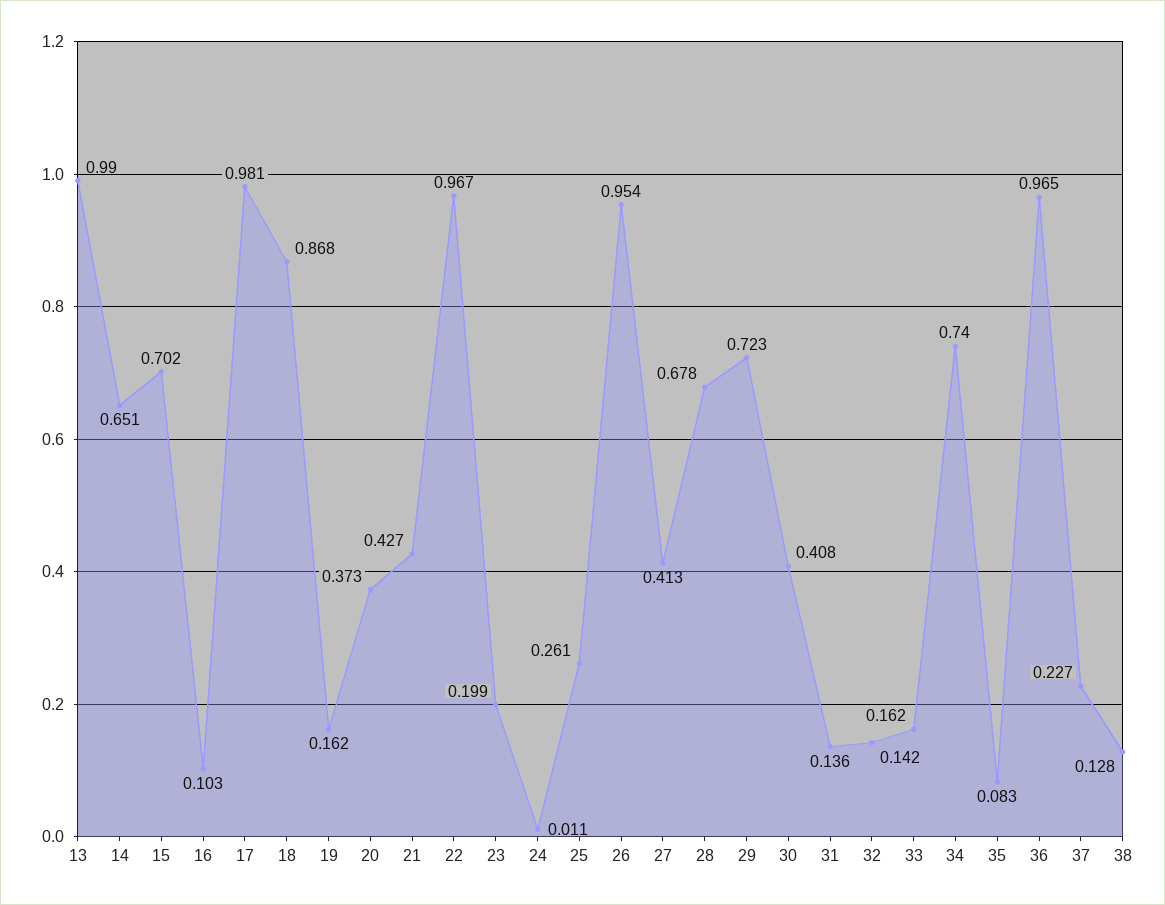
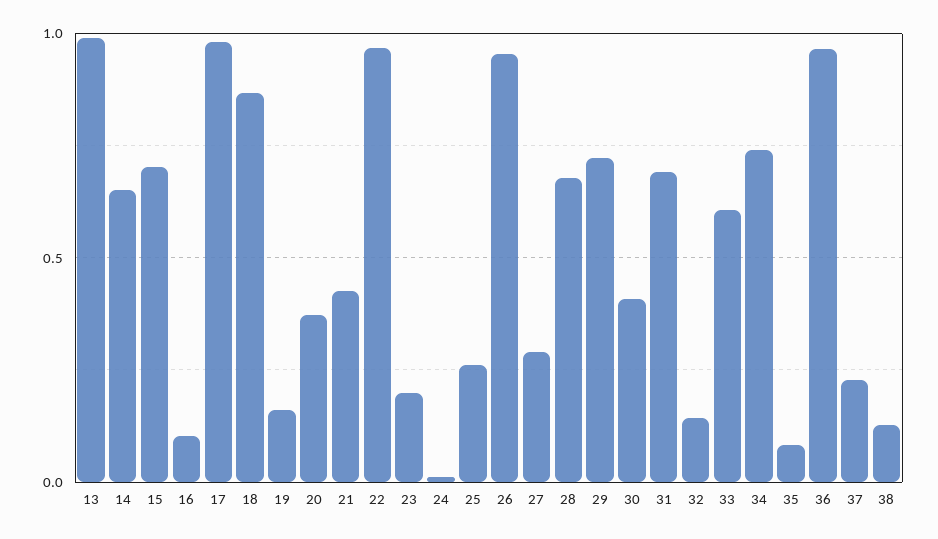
27: 0.413 -> 0.3
31: 0.136 -> 0.7
33: 0.162 -> 0.6

